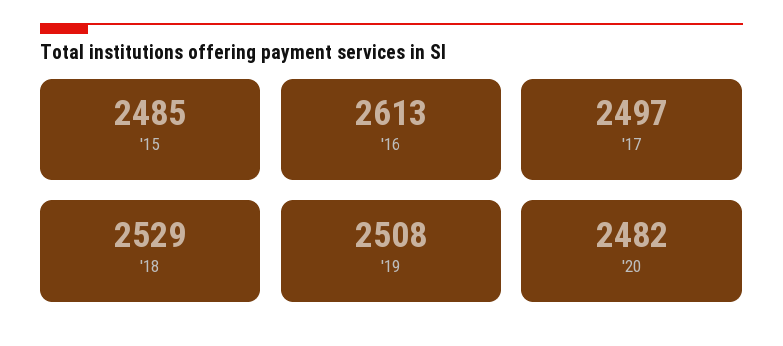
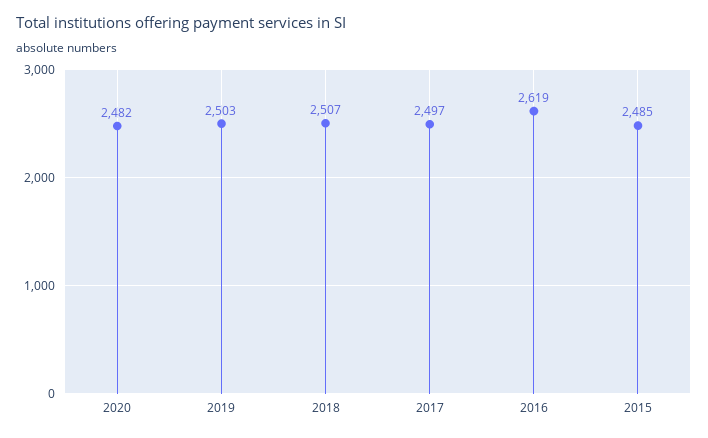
'16: 2613 -> 2619
'18: 2529 -> 2507
'19: 2508 -> 2503

